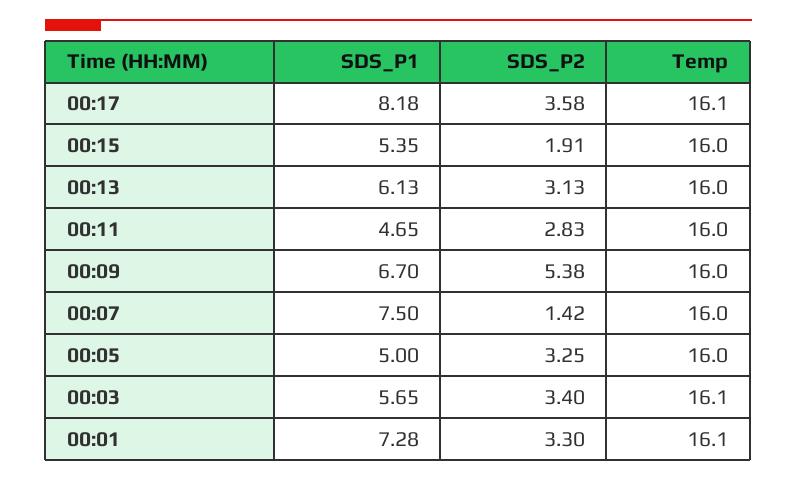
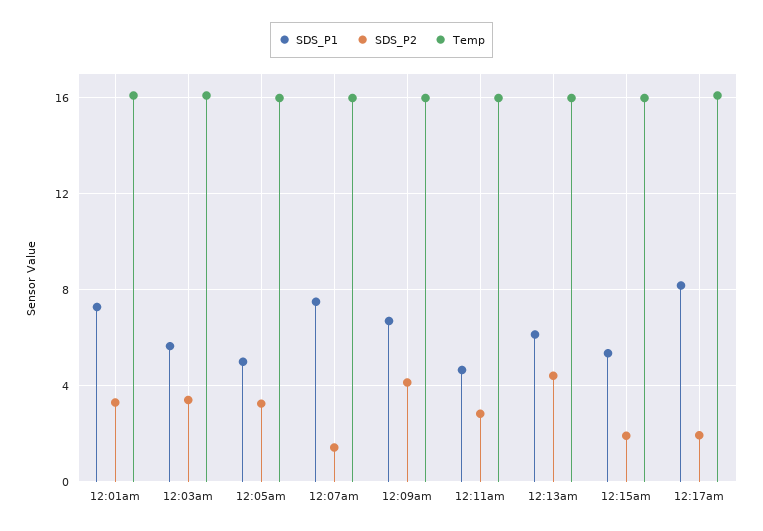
SDS_P2, 00:17: 3.58 -> 2
SDS_P2, 00:13: 3.13 -> 4.5
SDS_P2, 00:09: 5.38 -> 4

